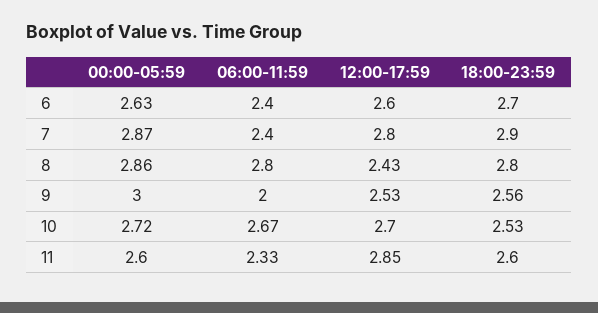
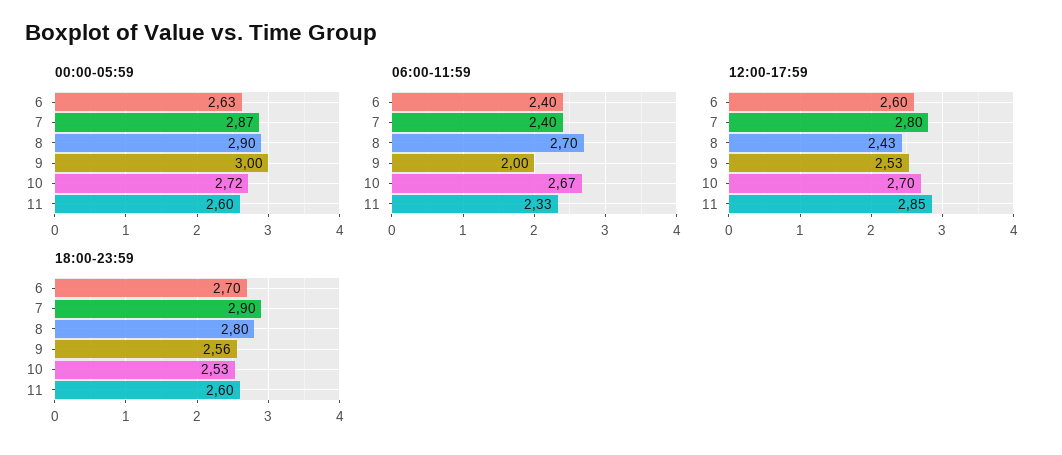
00:00-05:59, 8: 2.86 -> 2.9
06:00-11:59, 8: 2.8 -> 2.7

